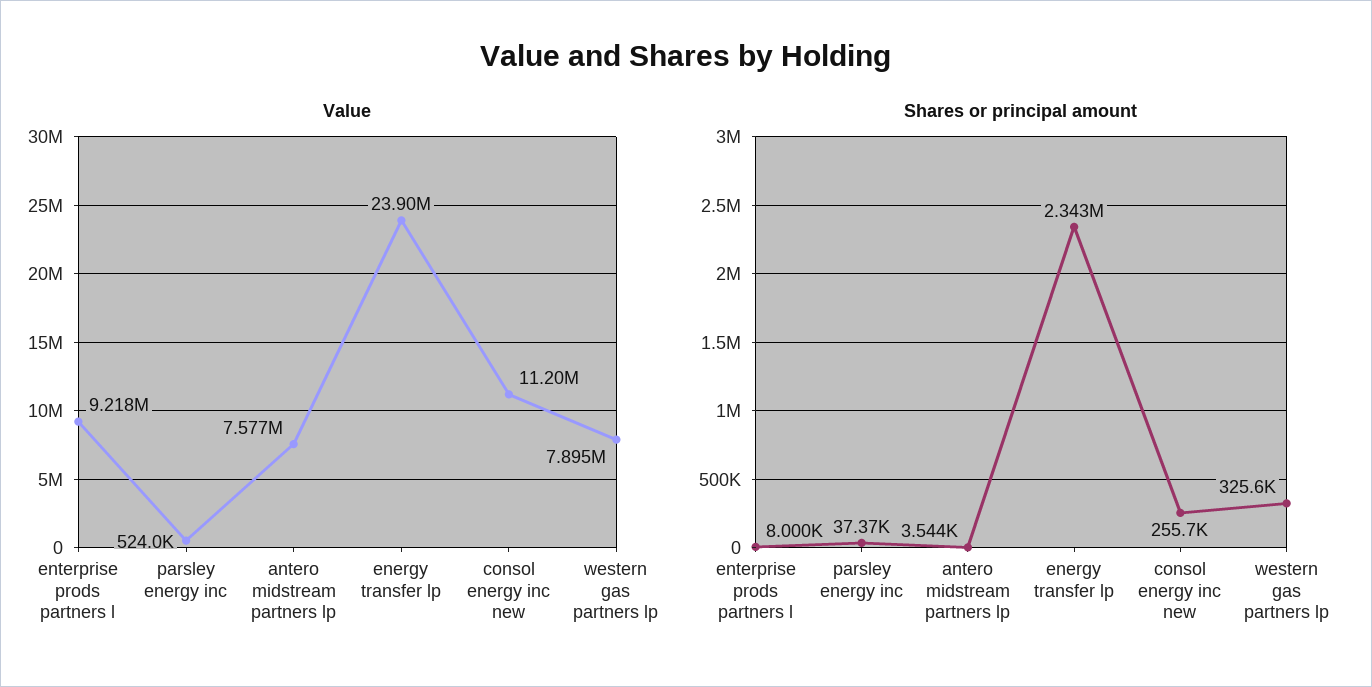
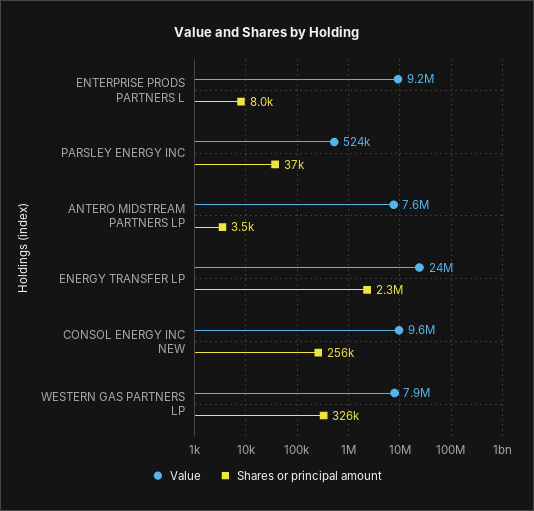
Value, consol energy inc new: 11200000 -> 9600000

